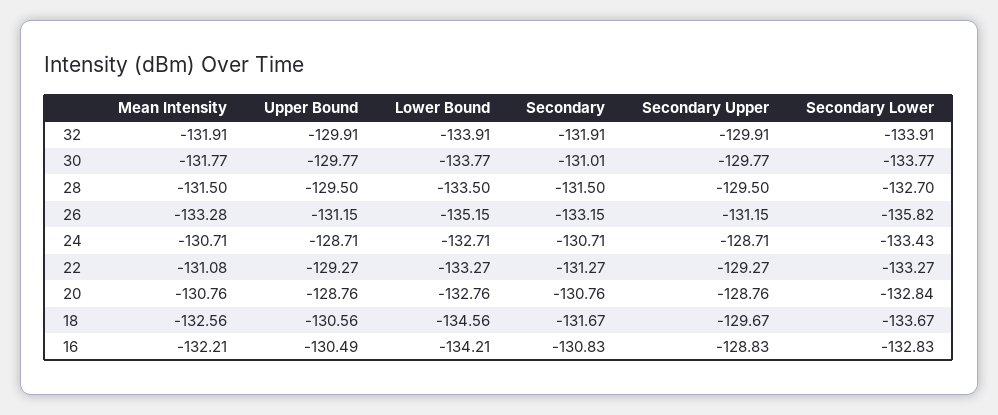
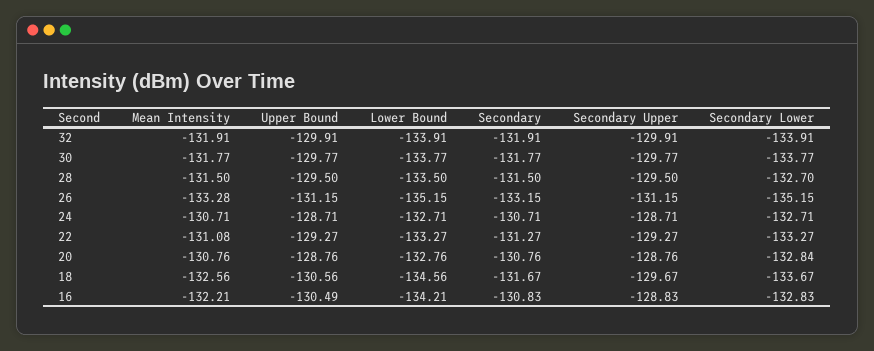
Secondary, 30: -131.01 -> -131.77
Secondary Lower, 26: -135.82 -> -135.15
Secondary Lower, 24: -133.43 -> -132.71

